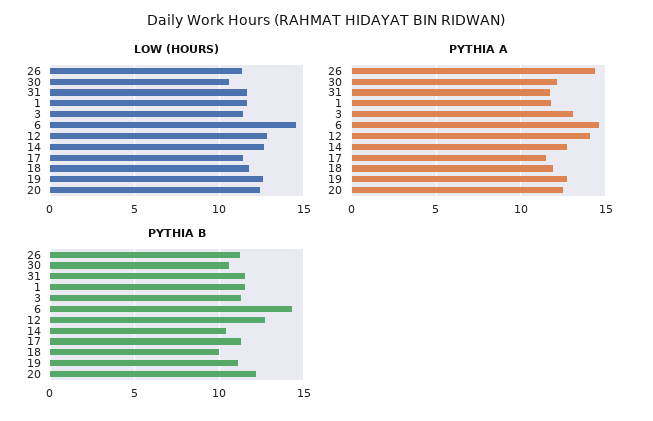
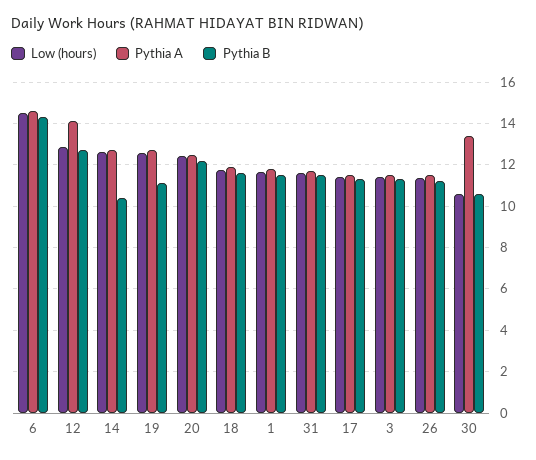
PYTHIA A, 26: 14.5 -> 11.5
PYTHIA A, 30: 12 -> 13.5
PYTHIA A, 3: 13 -> 11.5
PYTHIA B, 18: 10 -> 11.5

